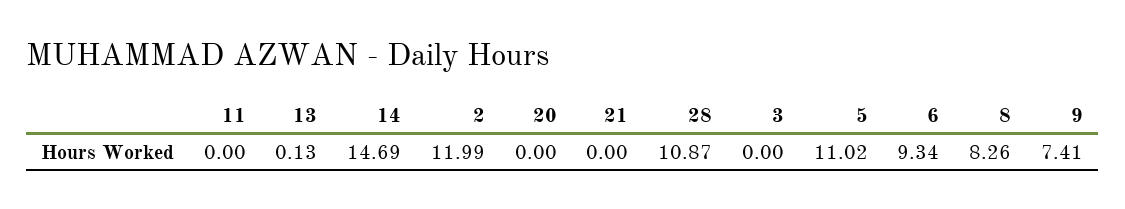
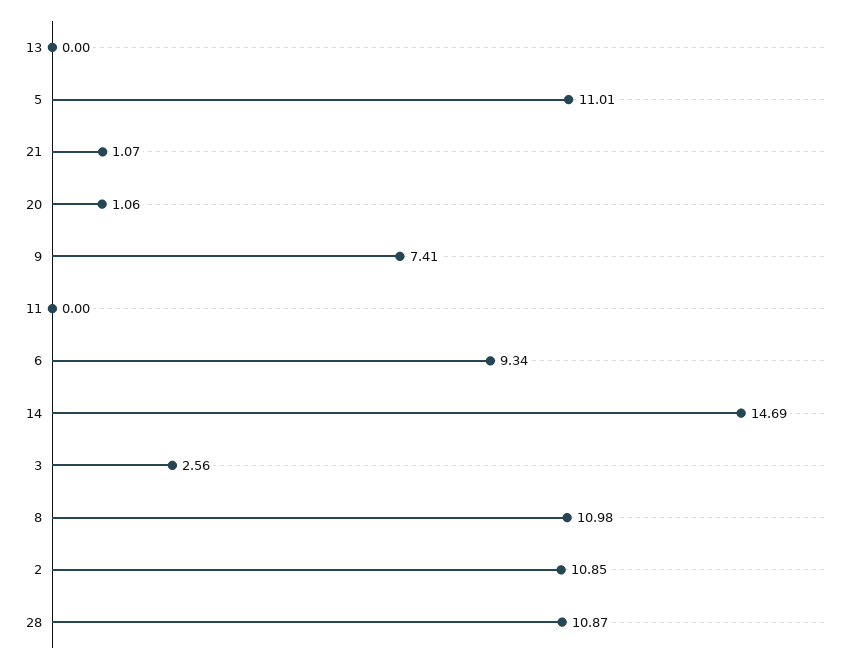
13: 0.13 -> 0
2: 11.99 -> 10.85
20: 0 -> 1.06
21: 0 -> 1.07
3: 0 -> 2.56
5: 11.02 -> 11.01
8: 8.26 -> 10.98

